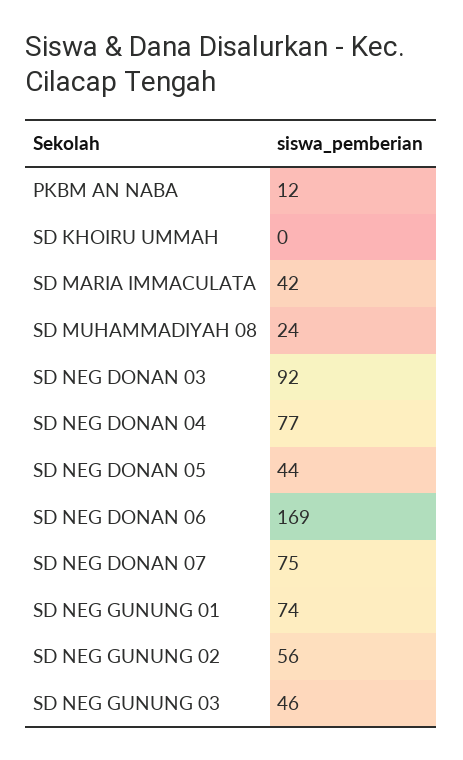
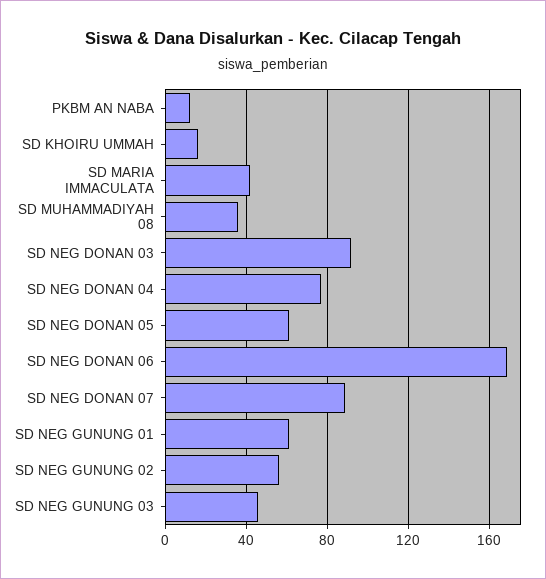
SD KHOIRU UMMAH: 0 -> 15
SD MUHAMMADIYAH 08: 24 -> 35
SD NEG DONAN 05: 44 -> 60
SD NEG DONAN 07: 75 -> 90
SD NEG GUNUNG 01: 74 -> 60

